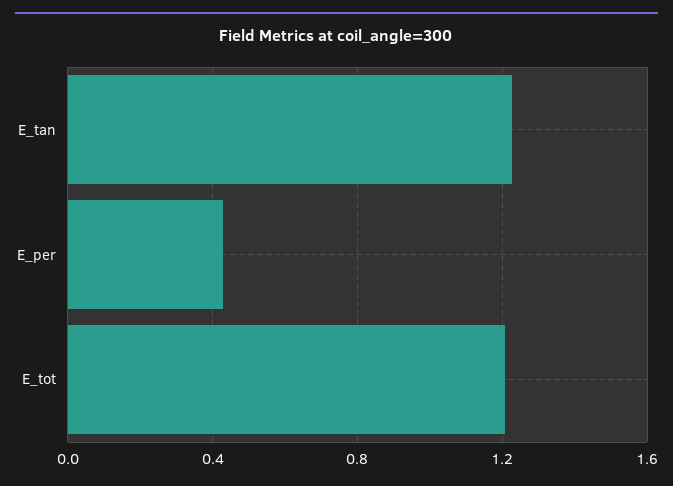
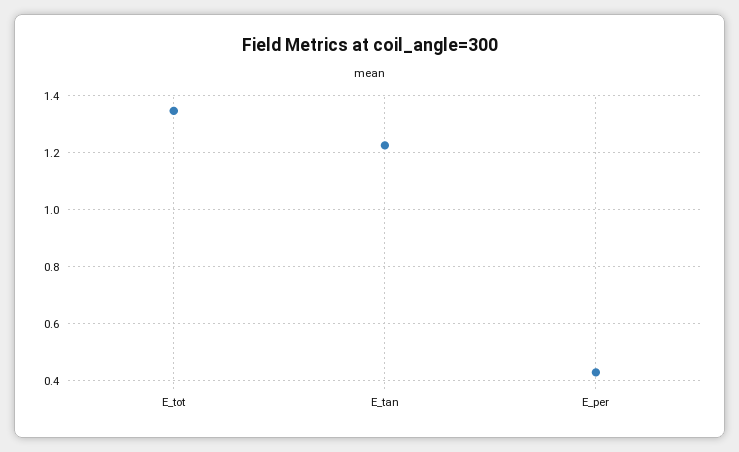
E_tot: 1.2 -> 1.35

